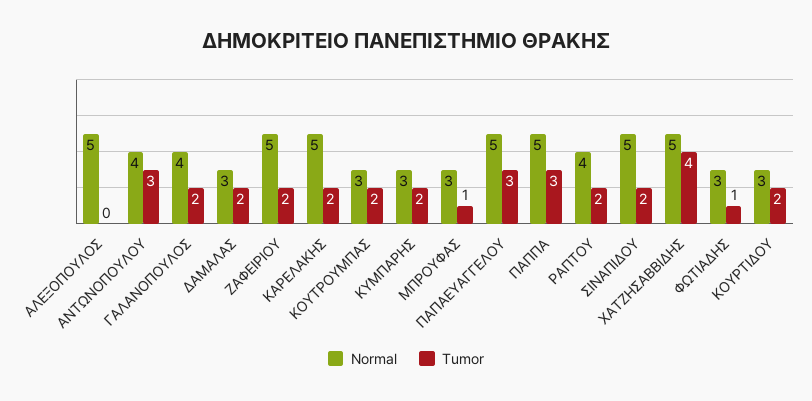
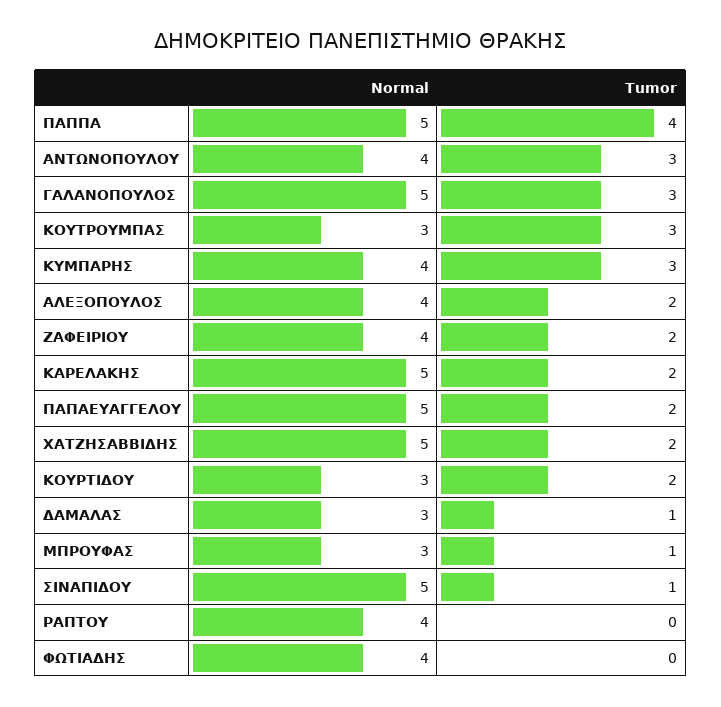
Normal, ΑΛΕΞΟΠΟΥΛΟΣ: 5 -> 4
Tumor, ΑΛΕΞΟΠΟΥΛΟΣ: 0 -> 2
Normal, ΓΑΛΑΝΟΠΟΥΛΟΣ: 4 -> 5
Tumor, ΓΑΛΑΝΟΠΟΥΛΟΣ: 2 -> 3
Tumor, ΔΑΜΑΛΑΣ: 2 -> 1
Normal, ΖΑΦΕΙΡΙΟΥ: 5 -> 4
Tumor, ΚΟΥΤΡΟΥΜΠΑΣ: 2 -> 3
Normal, ΚΥΜΠΑΡΗΣ: 3 -> 4
Tumor, ΚΥΜΠΑΡΗΣ: 2 -> 3
Tumor, ΠΑΠΑΕΥΑΓΓΕΛΟΥ: 3 -> 2
Tumor, ΠΑΠΠΑ: 3 -> 4
Tumor, ΡΑΠΤΟΥ: 2 -> 0
Tumor, ΣΙΝΑΠΙΔΟΥ: 2 -> 1
Tumor, ΧΑΤΖΗΣΑΒΒΙΔΗΣ: 4 -> 2
Normal, ΦΩΤΙΑΔΗΣ: 3 -> 4
Tumor, ΦΩΤΙΑΔΗΣ: 1 -> 0

